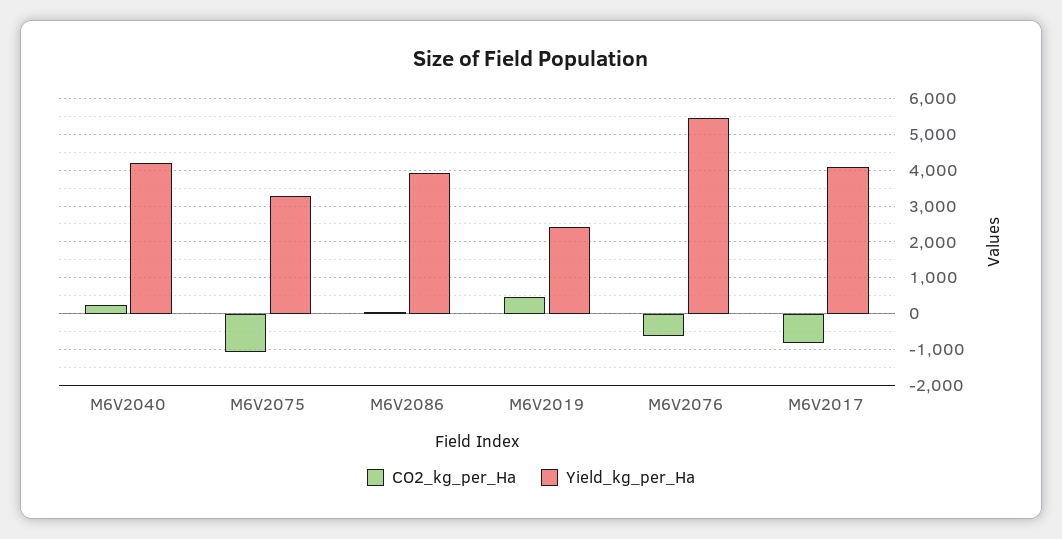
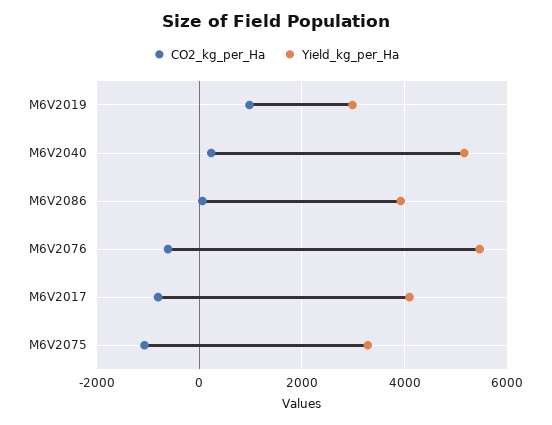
Yield_kg_per_Ha, M6V2040: 4200 -> 5200
CO2_kg_per_Ha, M6V2019: 400 -> 1000
Yield_kg_per_Ha, M6V2019: 2400 -> 3000

